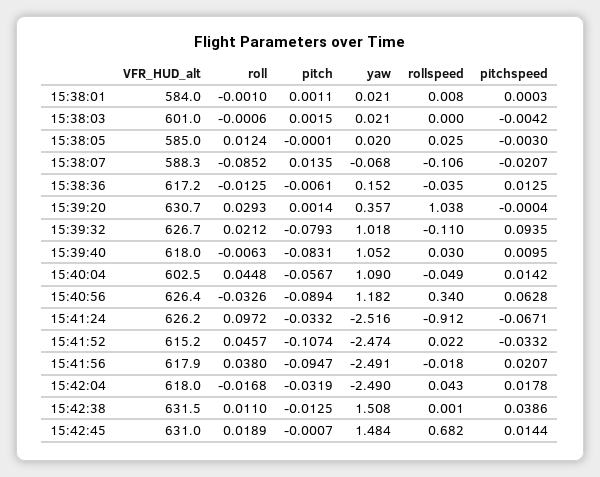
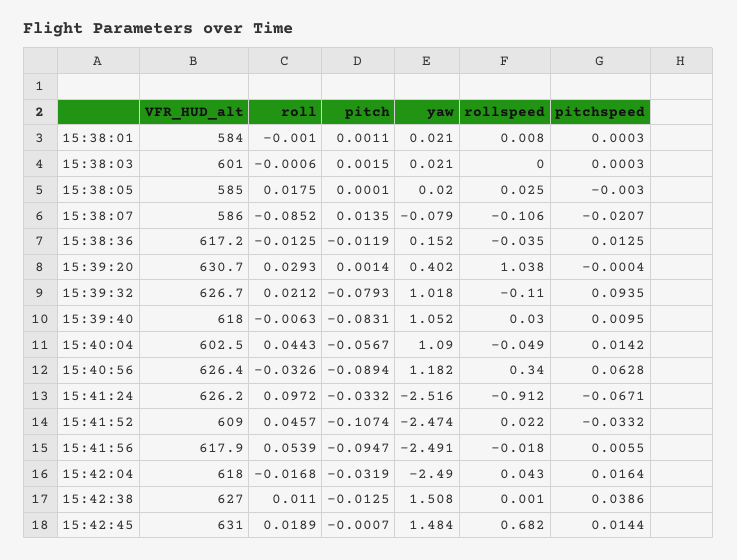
pitchspeed, 15:38:03: -0.0042 -> 0.0003
roll, 15:38:05: 0.0124 -> 0.0175
pitch, 15:38:05: -0.0001 -> 0.0001
VFR_HUD_alt, 15:38:07: 588.3 -> 586
yaw, 15:38:07: -0.068 -> -0.079
pitch, 15:38:36: -0.0061 -> -0.0119
yaw, 15:39:20: 0.357 -> 0.402
roll, 15:40:04: 0.0448 -> 0.0443
VFR_HUD_alt, 15:41:52: 615.2 -> 609
roll, 15:41:56: 0.038 -> 0.0539
pitchspeed, 15:41:56: 0.0207 -> 0.0055
pitchspeed, 15:42:04: 0.0178 -> 0.0164
VFR_HUD_alt, 15:42:38: 631.5 -> 627

